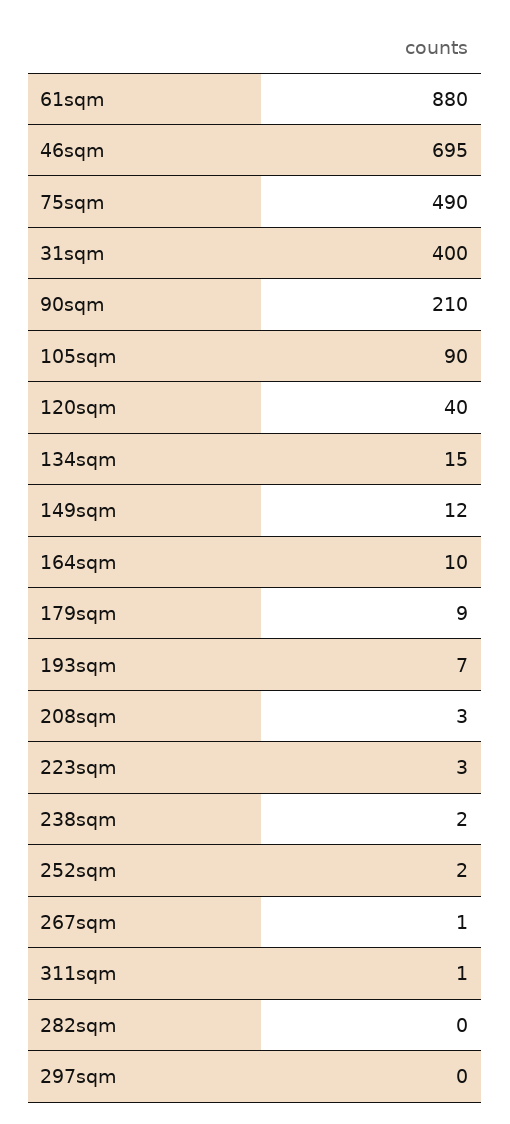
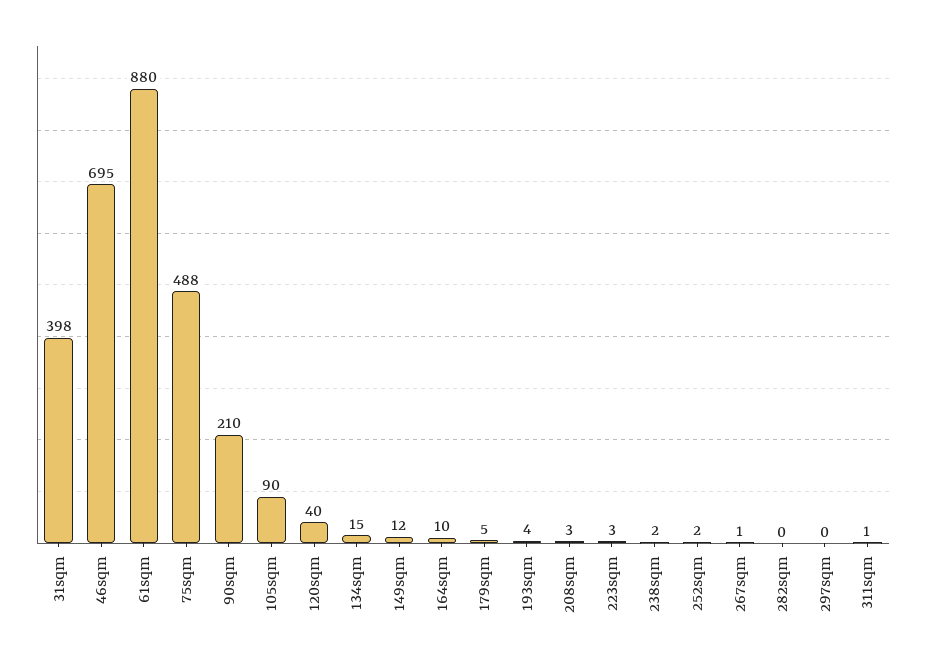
75sqm: 490 -> 488
31sqm: 400 -> 398
179sqm: 9 -> 5
193sqm: 7 -> 4

